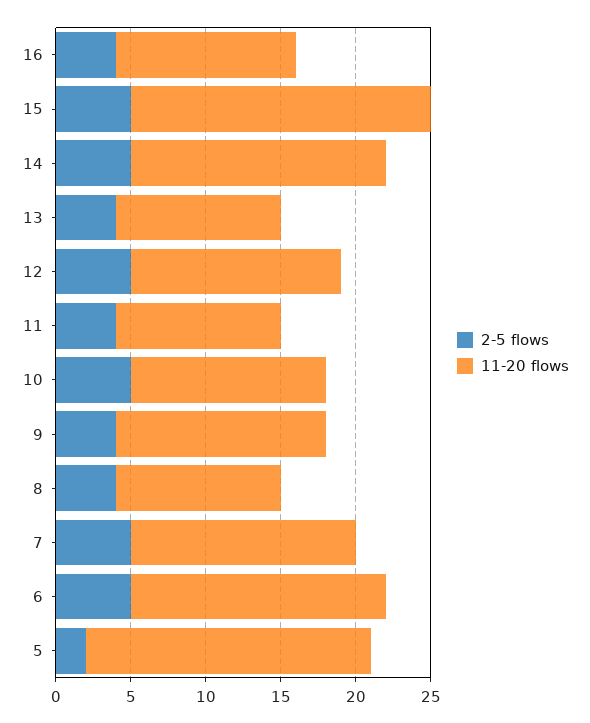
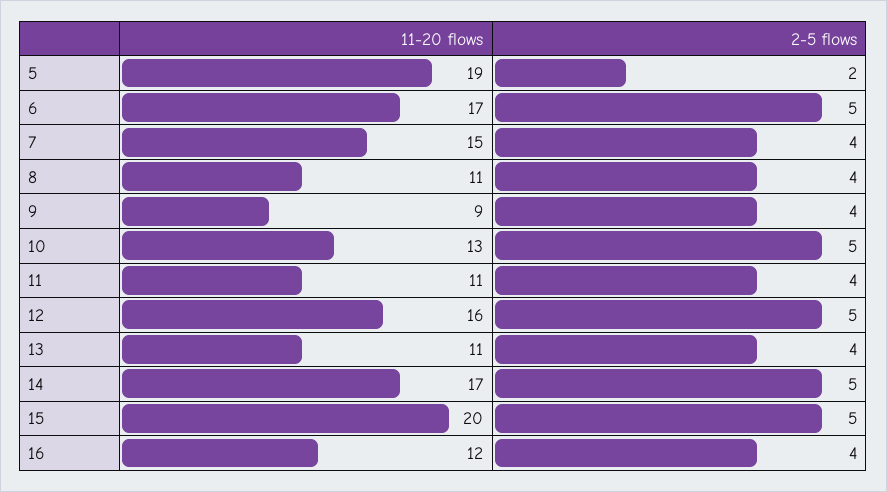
11-20 flows, 12: 14 -> 16
11-20 flows, 9: 14 -> 9
2-5 flows, 7: 5 -> 4

